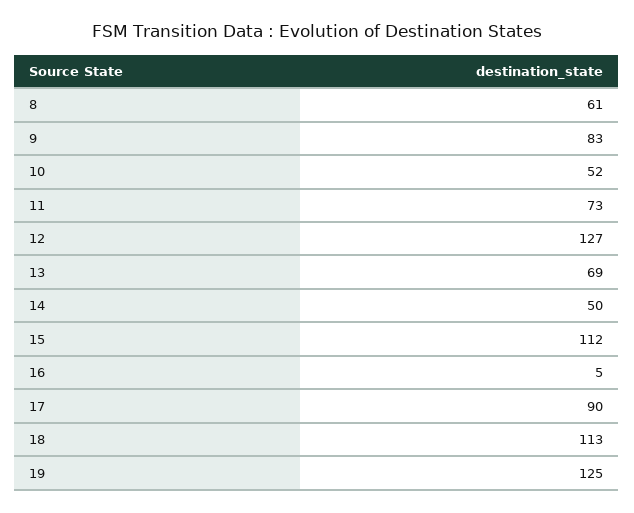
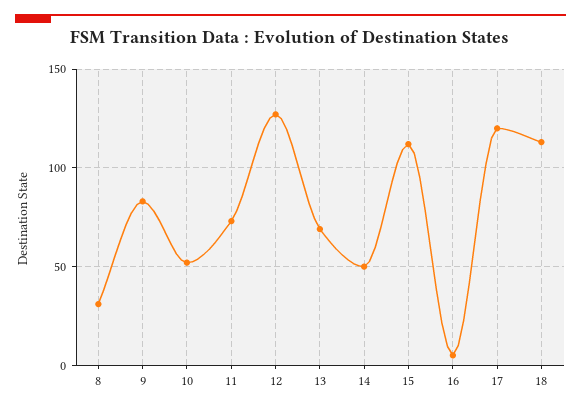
8: 61 -> 30
17: 90 -> 120
19: 125 -> none

